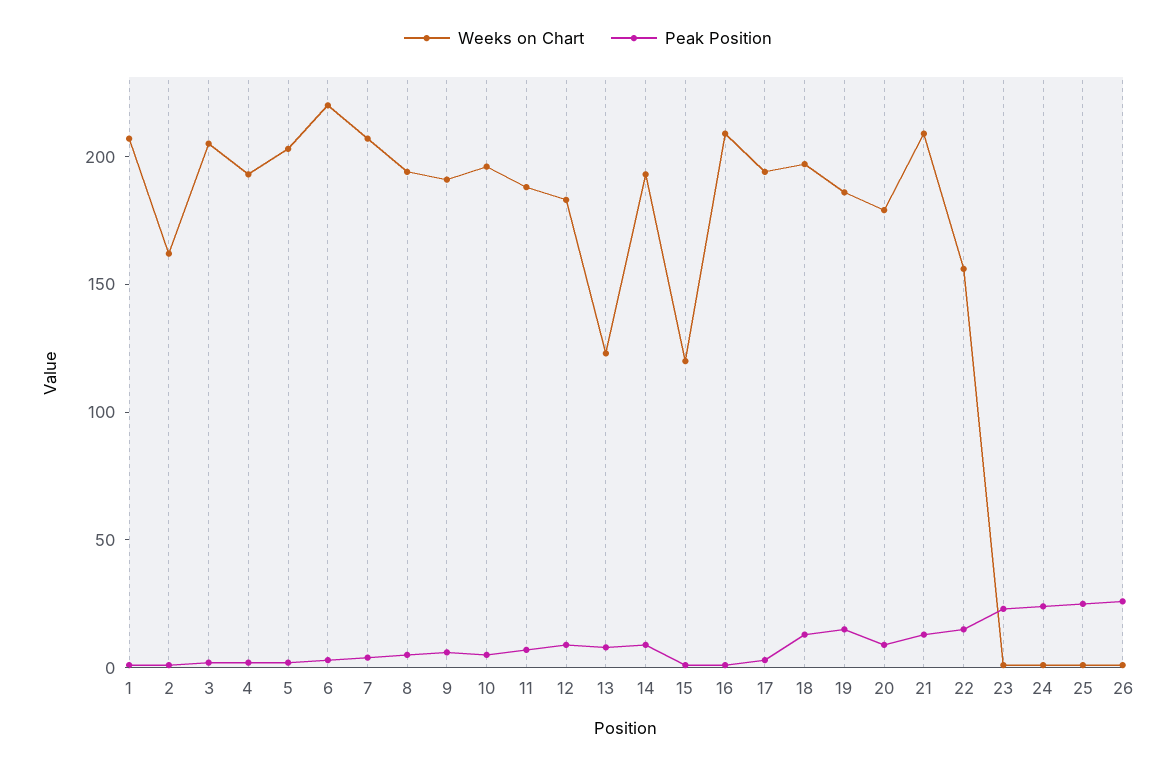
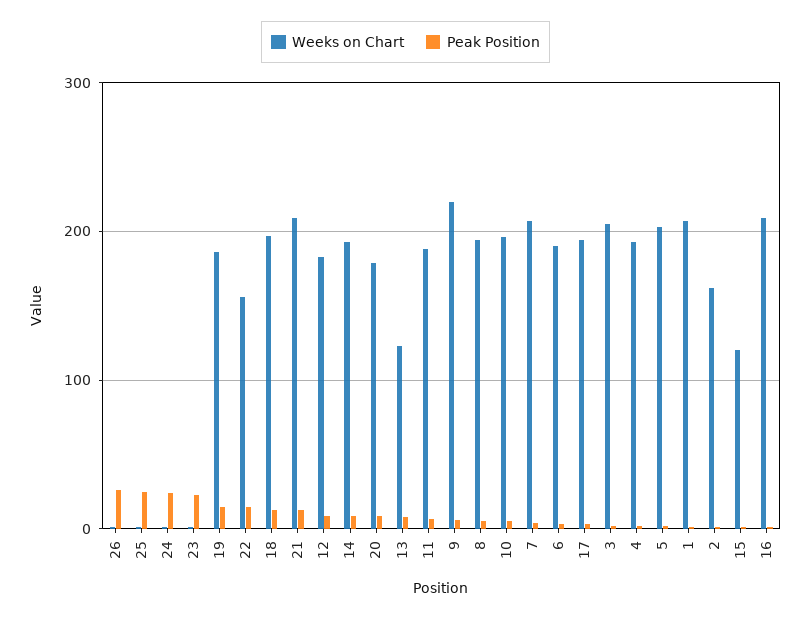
Weeks on Chart, 6: 220 -> 190
Weeks on Chart, 9: 190 -> 220

